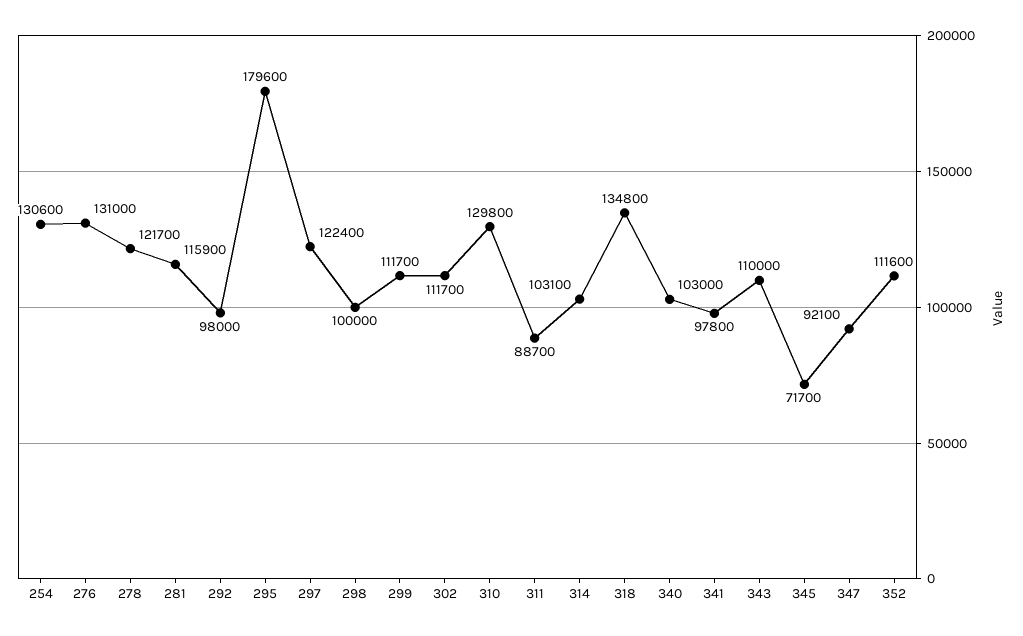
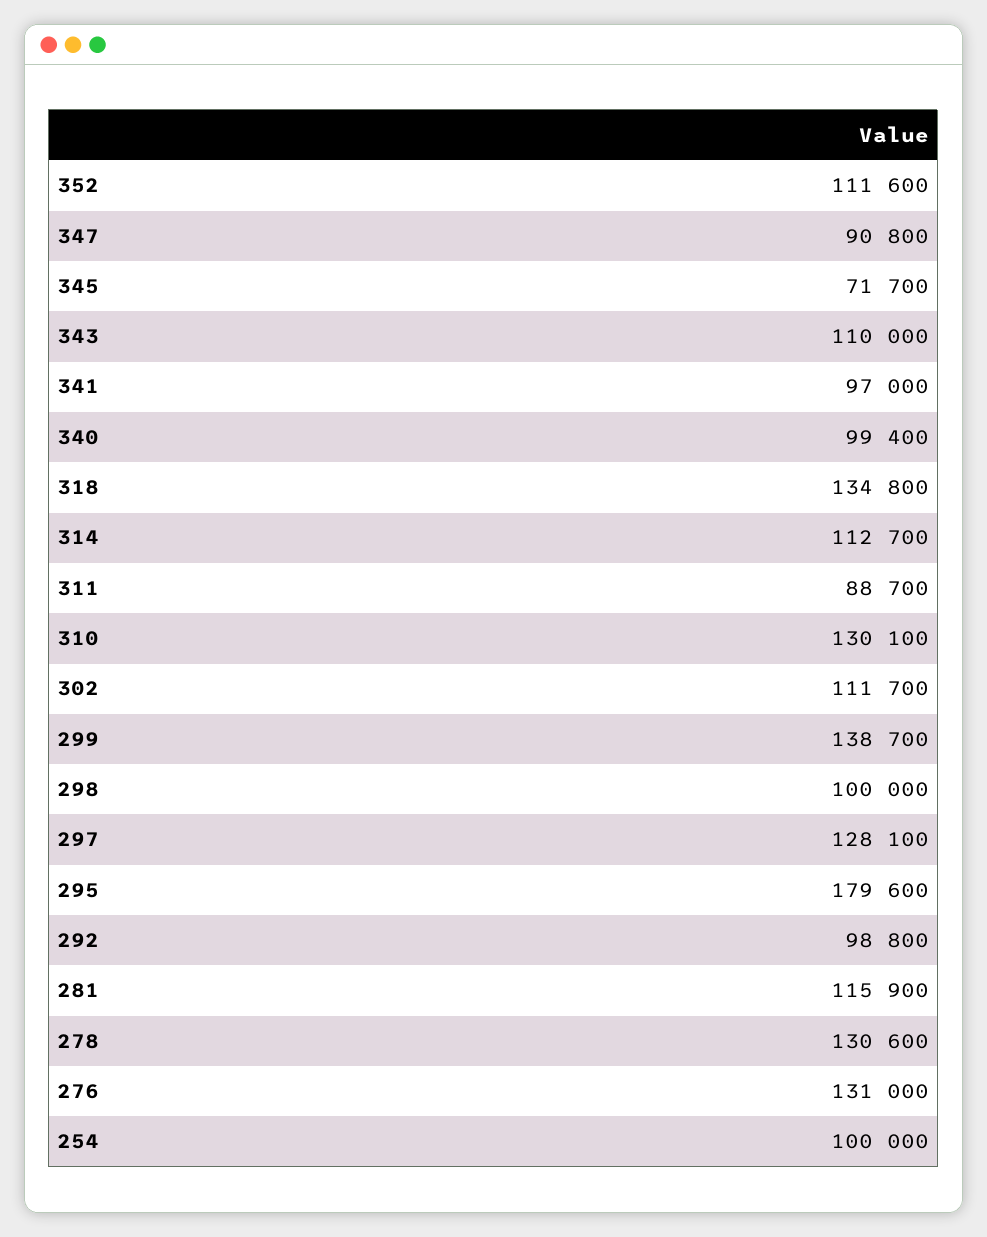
254: 130600 -> 100000
278: 121700 -> 130600
292: 98000 -> 98800
297: 122400 -> 128100
299: 111700 -> 138700
310: 129800 -> 130100
314: 103100 -> 112700
340: 103000 -> 99400
341: 97800 -> 97000
347: 92100 -> 90800

